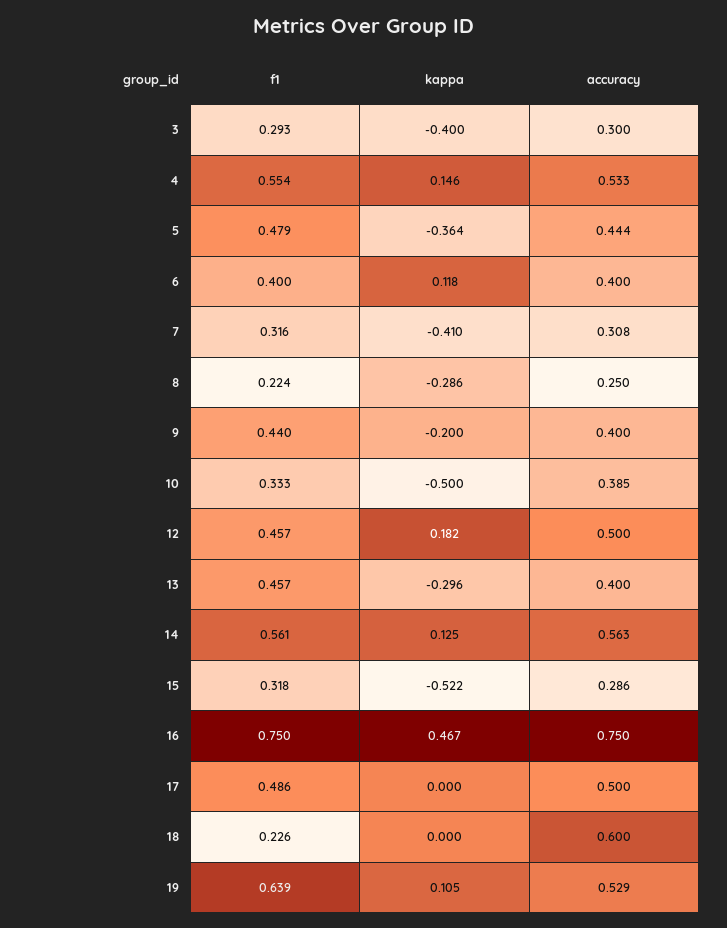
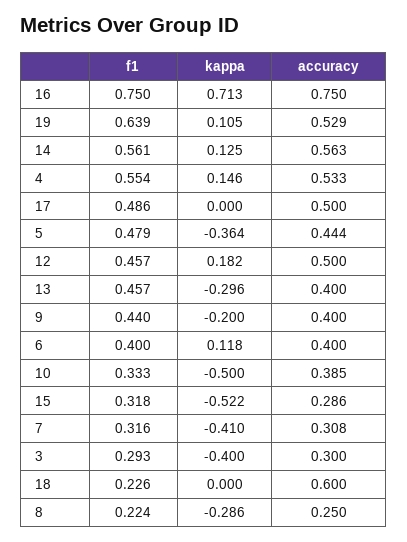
kappa, 16: 0.467 -> 0.713

